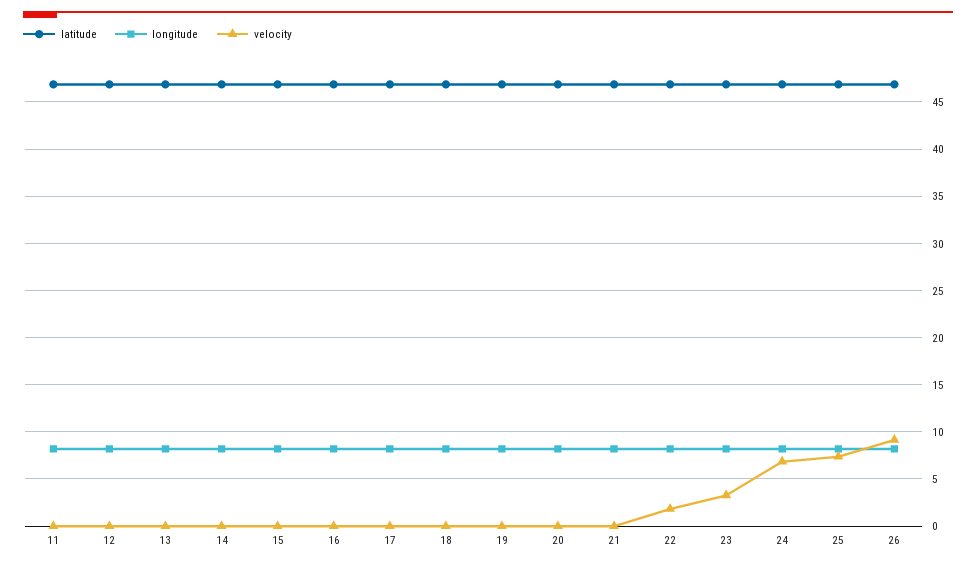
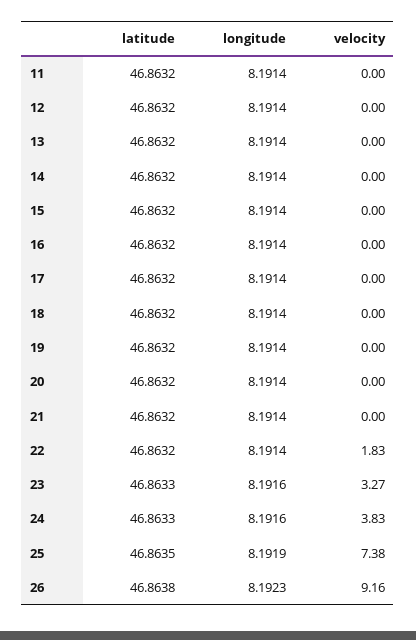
velocity, 24: 7 -> 3.83

